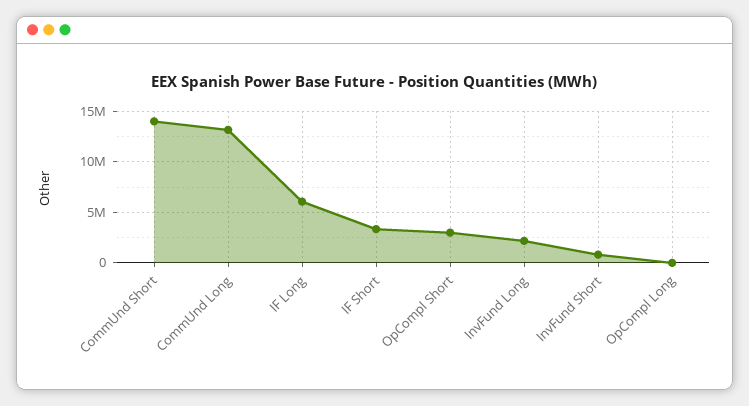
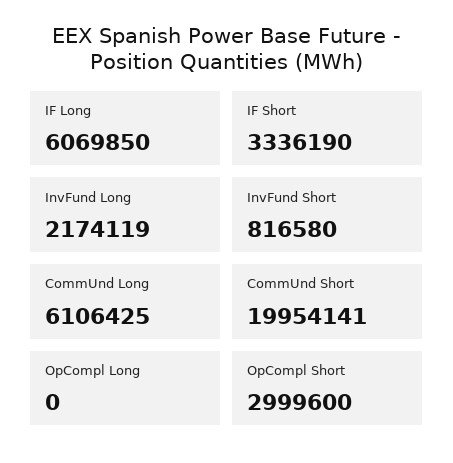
CommUnd Short: 14000000 -> 19954141
CommUnd Long: 13000000 -> 6106425

